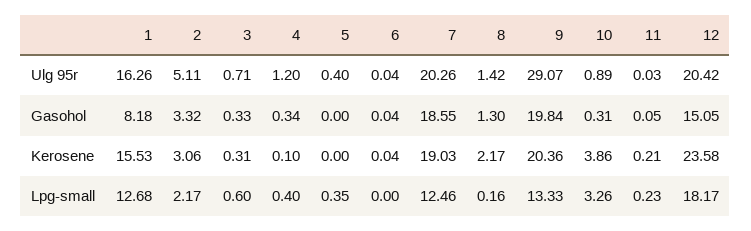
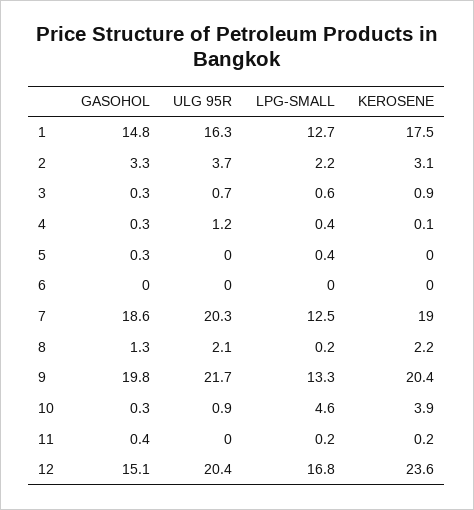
2, Ulg 95r: 5.11 -> 3.7
5, Ulg 95r: 0.4 -> 0
8, Ulg 95r: 1.42 -> 2.1
9, Ulg 95r: 29.07 -> 21.7
1, Gasohol: 8.18 -> 14.8
5, Gasohol: 0 -> 0.3
11, Gasohol: 0.05 -> 0.4
1, Kerosene: 15.53 -> 17.5
3, Kerosene: 0.31 -> 0.9
10, Lpg-small: 3.26 -> 4.6
12, Lpg-small: 18.17 -> 16.8

